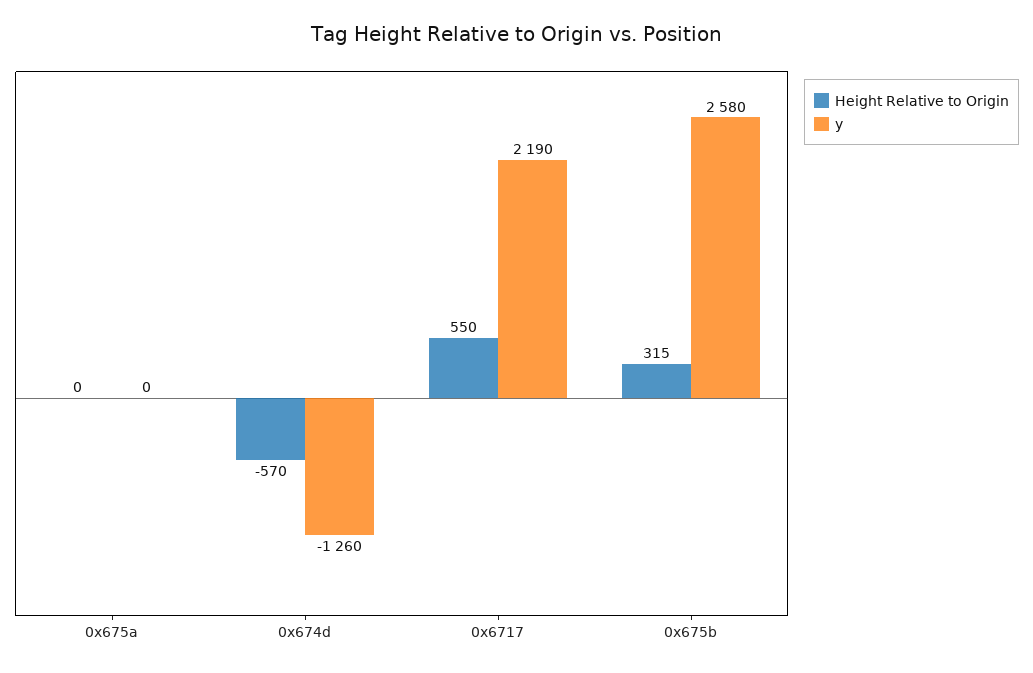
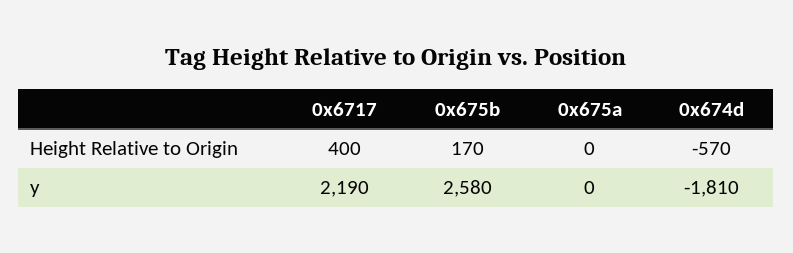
y, 0x674d: -1260 -> -1810
Height Relative to Origin, 0x6717: 550 -> 400
Height Relative to Origin, 0x675b: 315 -> 170

